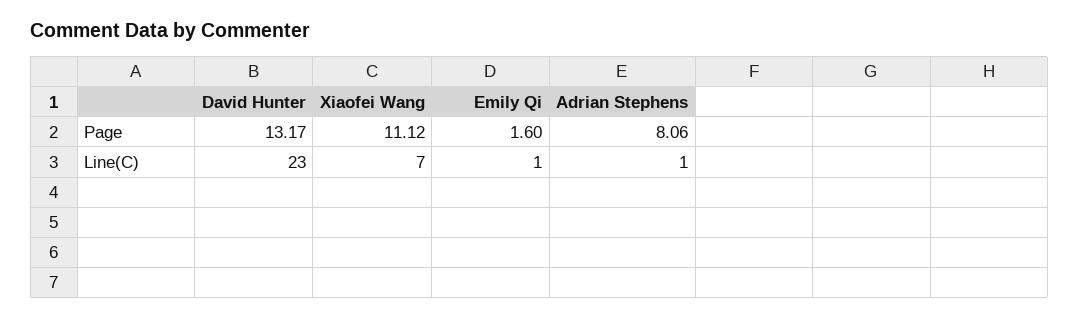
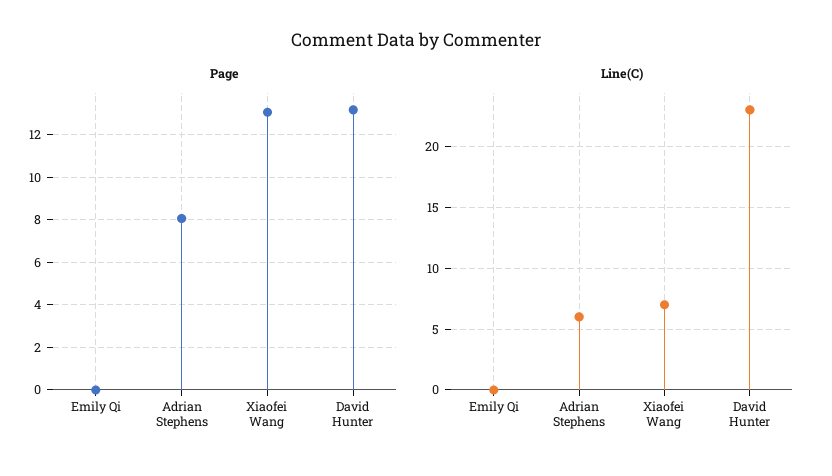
Page, Xiaofei Wang: 11.12 -> 13
Page, Emily Qi: 1.6 -> 0
Line(C), Emily Qi: 1 -> 0
Line(C), Adrian Stephens: 1 -> 6

